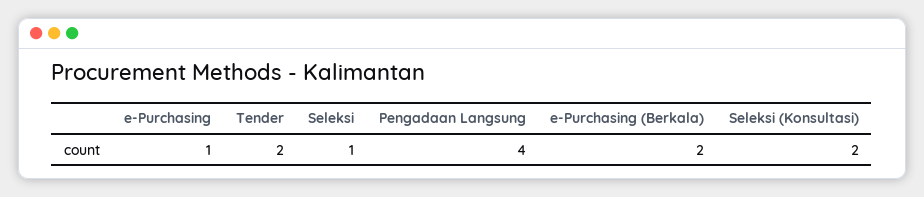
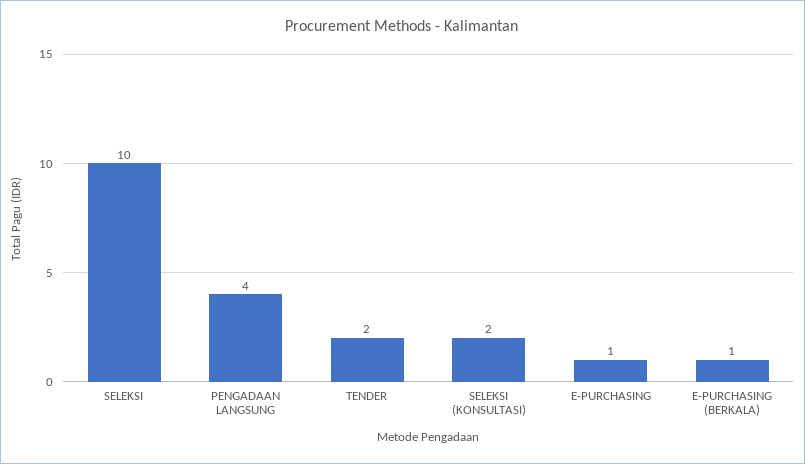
Seleksi: 1 -> 10
e-Purchasing (Berkala): 2 -> 1

